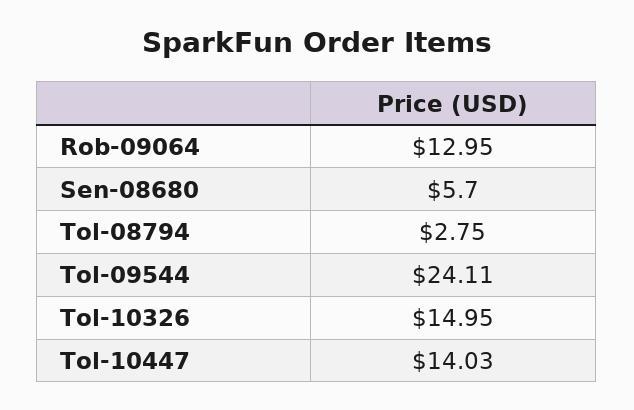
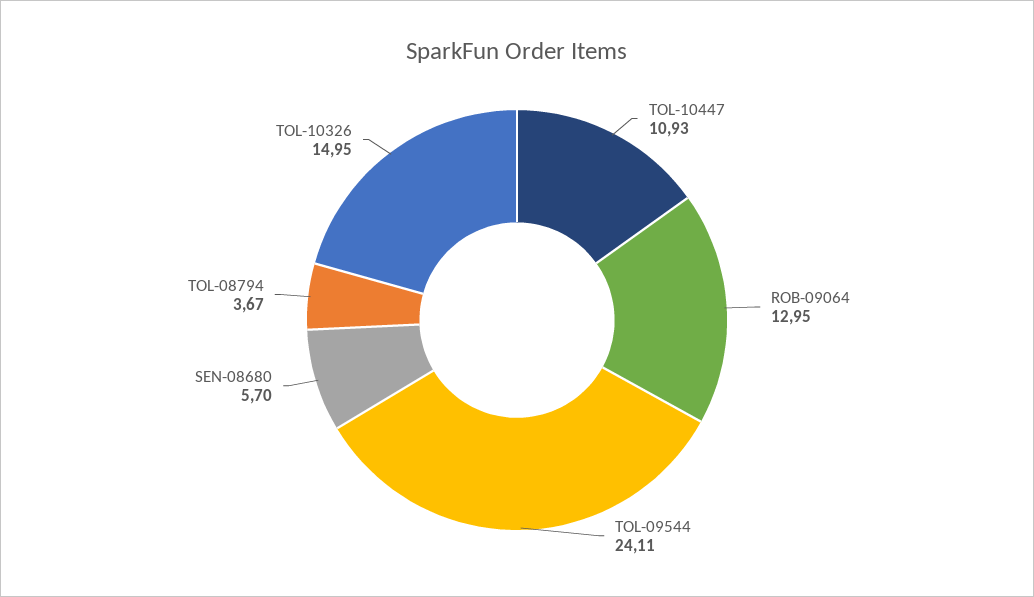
Tol-08794: 2.75 -> 3.67
Tol-10447: 14.03 -> 10.93

